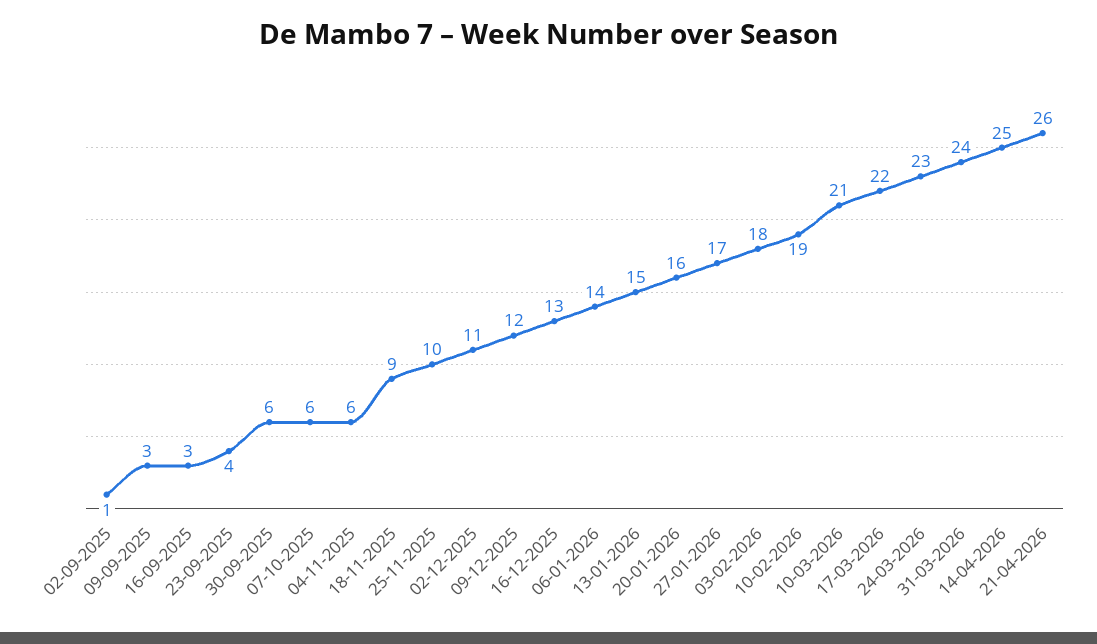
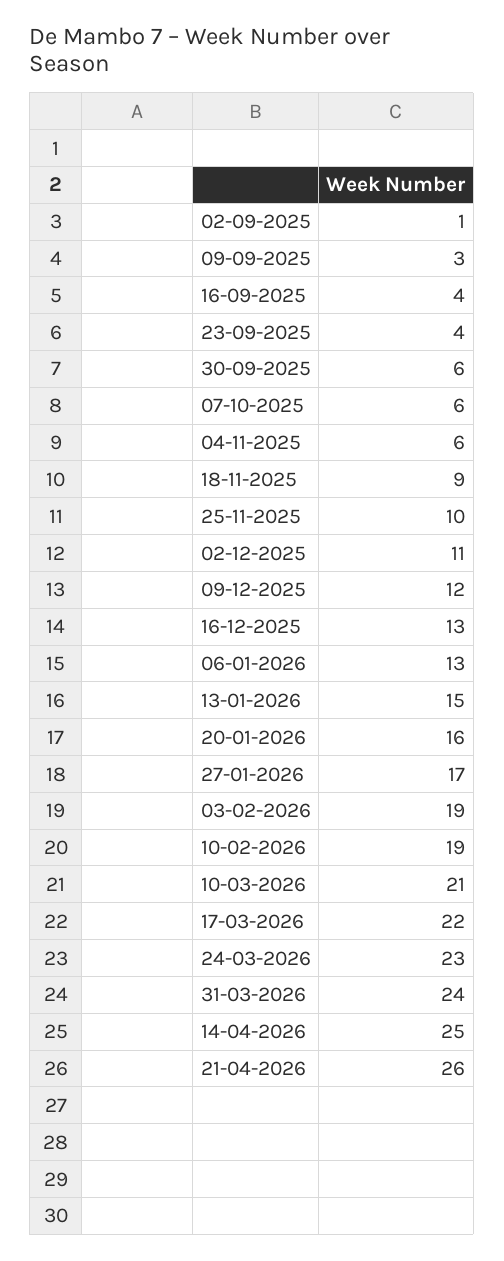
16-09-2025: 3 -> 4
06-01-2026: 14 -> 13
03-02-2026: 18 -> 19

